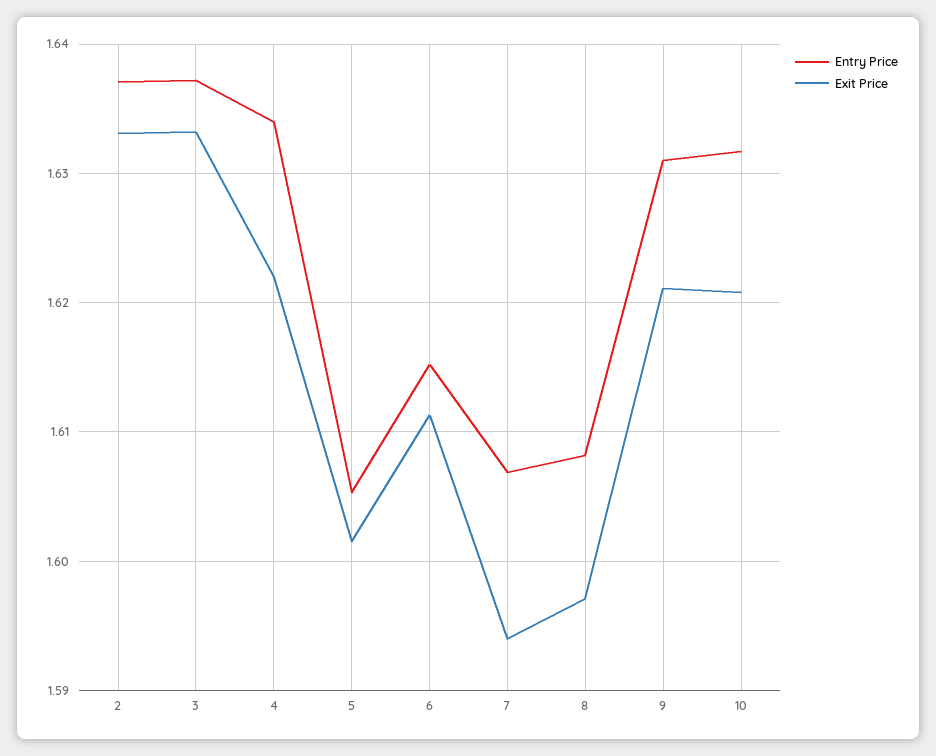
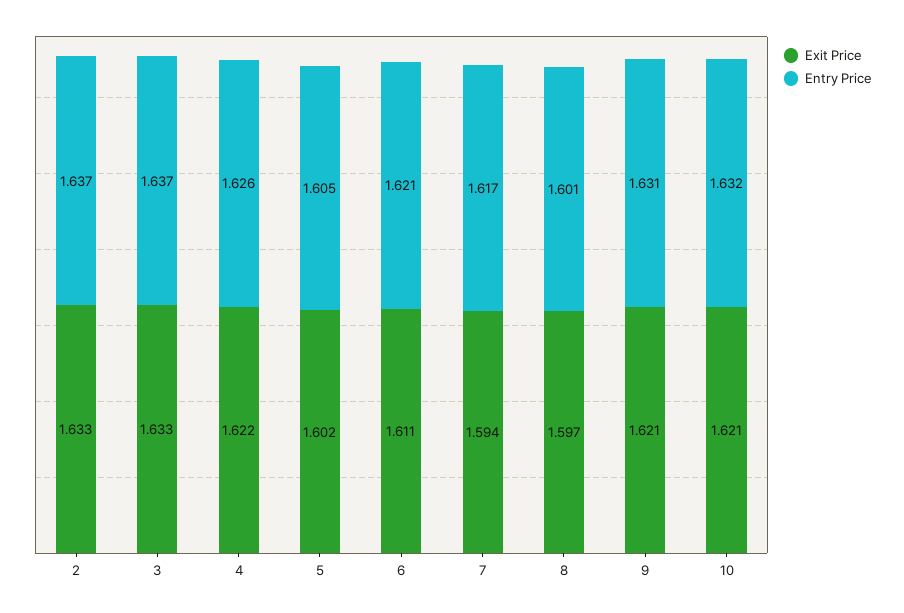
Entry Price, 4: 1.634 -> 1.626
Entry Price, 6: 1.615 -> 1.621
Entry Price, 7: 1.607 -> 1.617
Entry Price, 8: 1.608 -> 1.601

